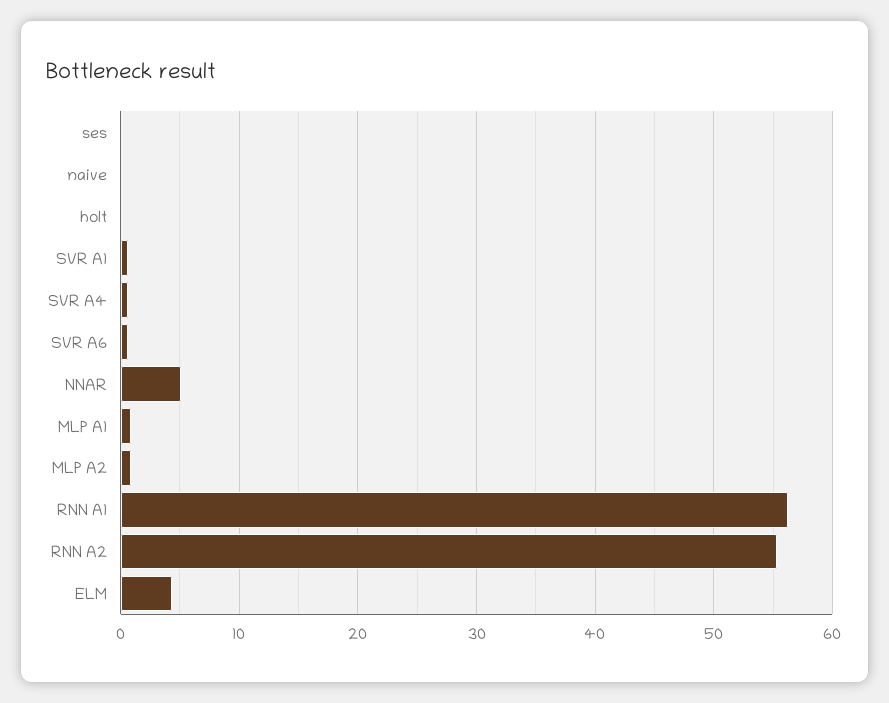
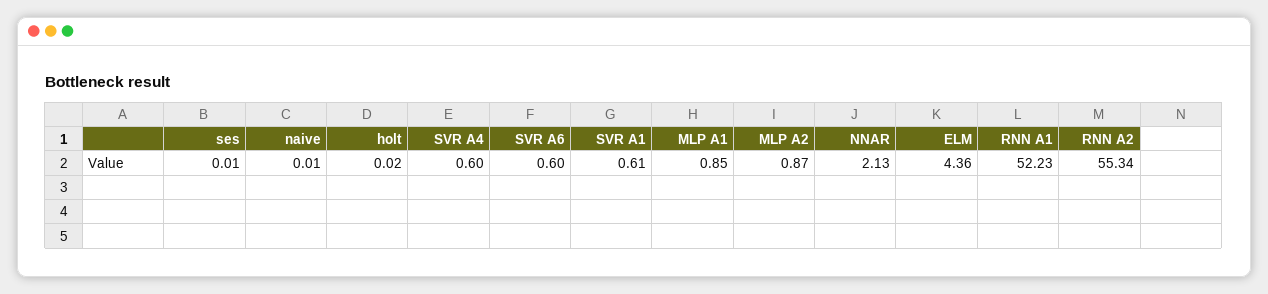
NNAR: 5 -> 2.13
RNN A1: 56 -> 52.23

